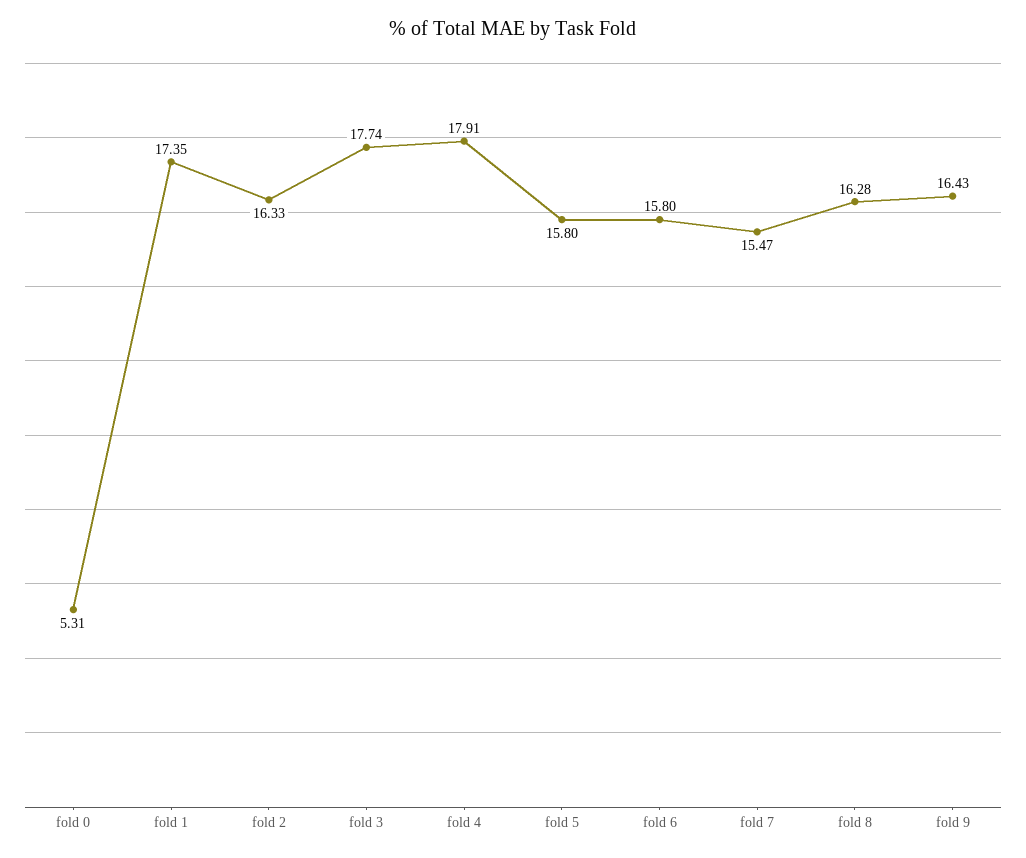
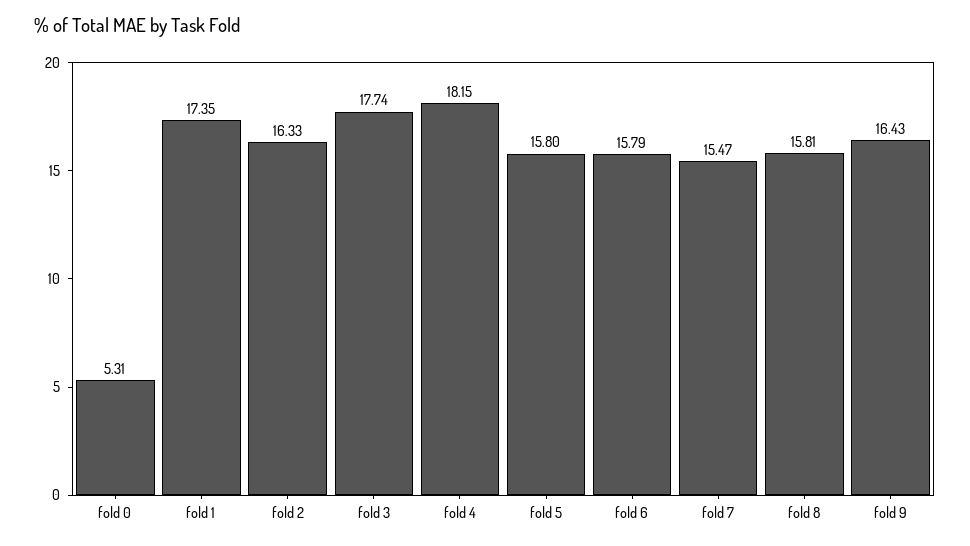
fold 4: 17.91 -> 18.15
fold 6: 15.8 -> 15.79
fold 8: 16.28 -> 15.81

